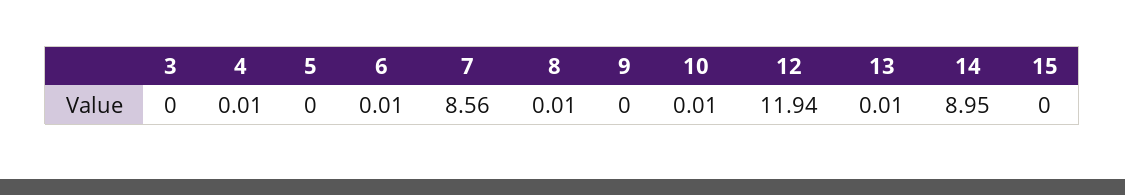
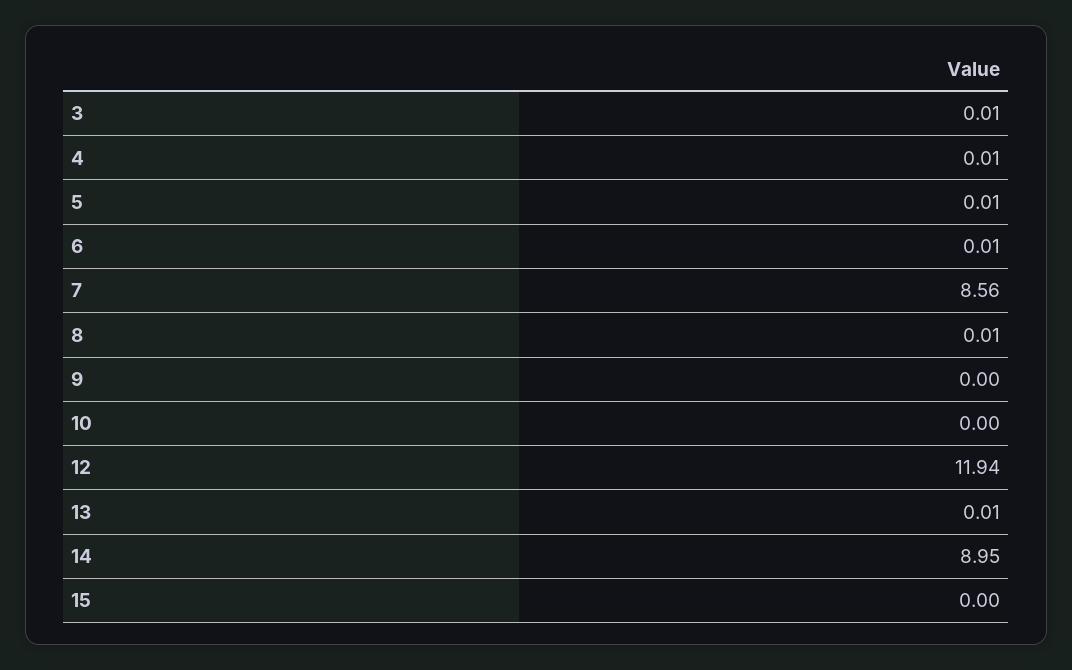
3: 0 -> 0.01
5: 0 -> 0.01
10: 0.01 -> 0

